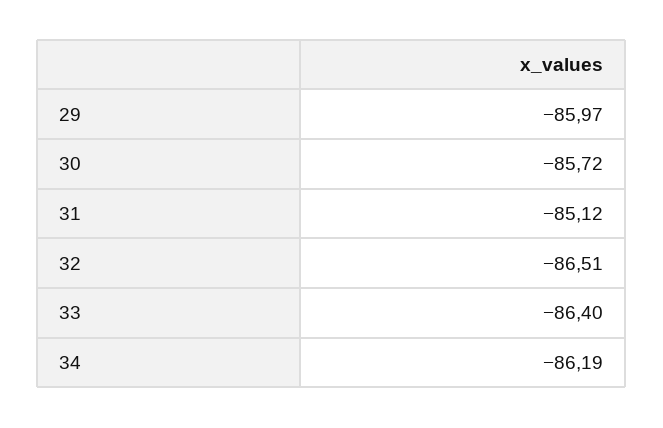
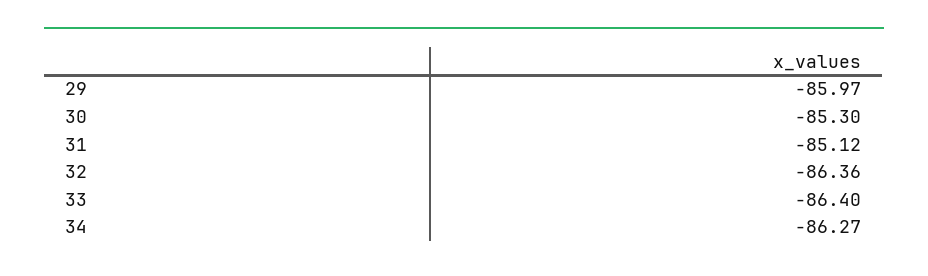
30: -85.72 -> -85.3
32: -86.51 -> -86.36
34: -86.19 -> -86.27

